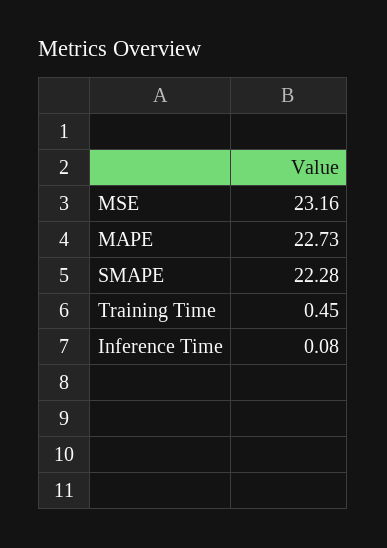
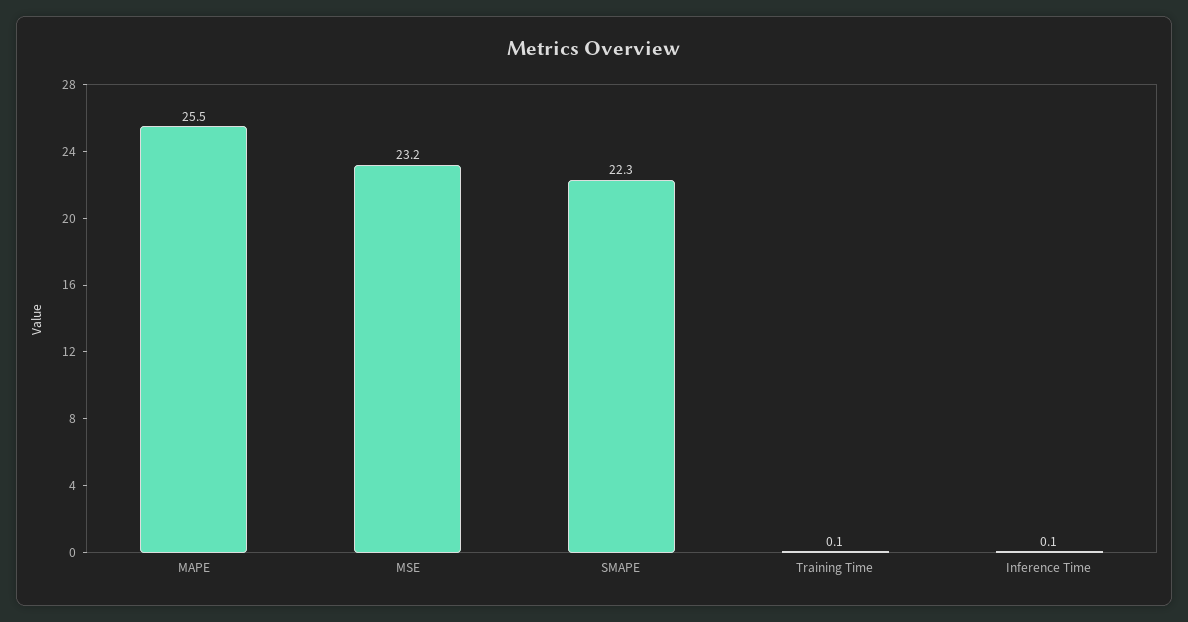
MAPE: 22.73 -> 25.5
Training Time: 0.45 -> 0.1

